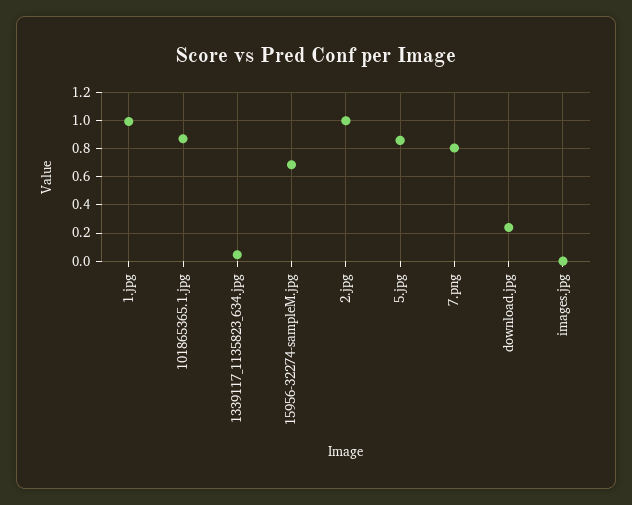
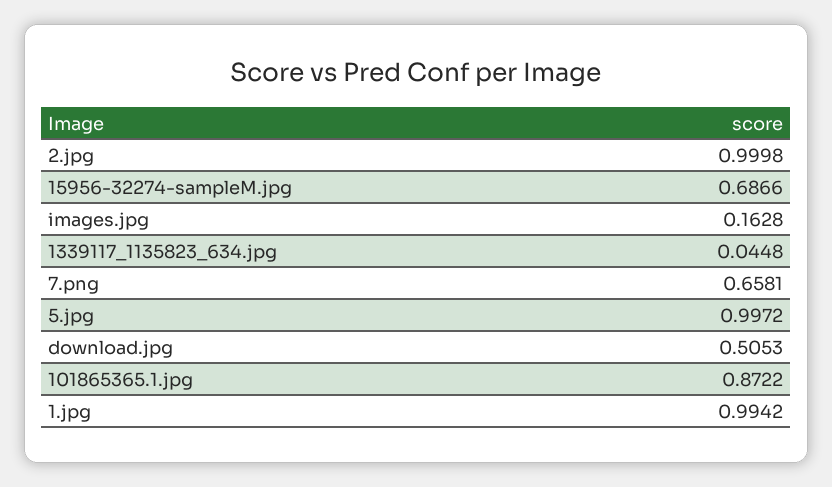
5.jpg: 0.85 -> 0.9972
7.png: 0.8 -> 0.6581
download.jpg: 0.25 -> 0.5053
images.jpg: 0 -> 0.1628

